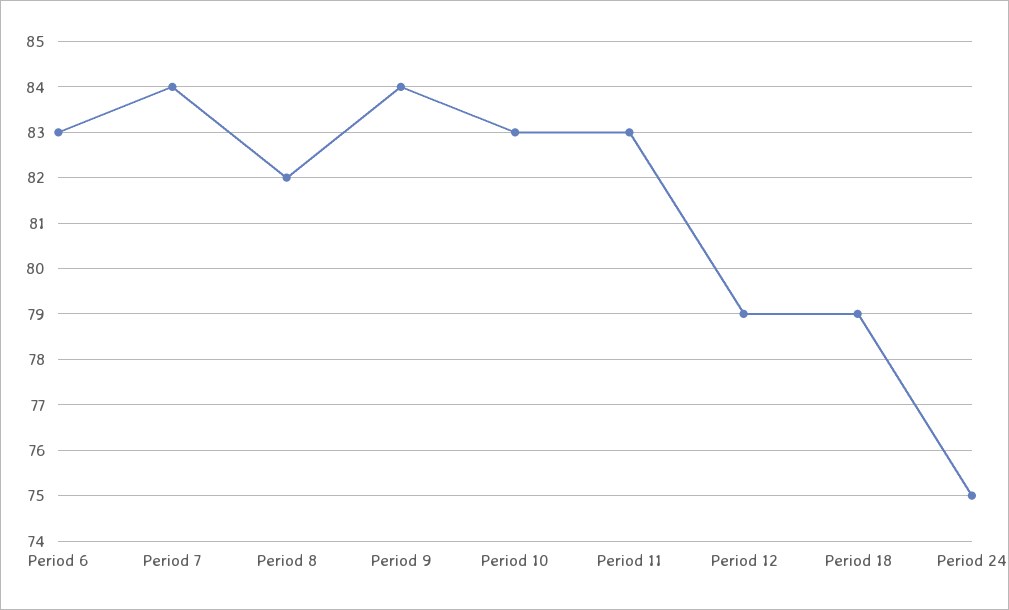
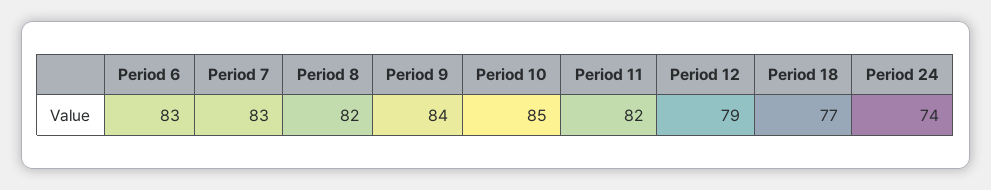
Period 7: 84 -> 83
Period 10: 83 -> 85
Period 11: 83 -> 82
Period 18: 79 -> 77
Period 24: 75 -> 74

